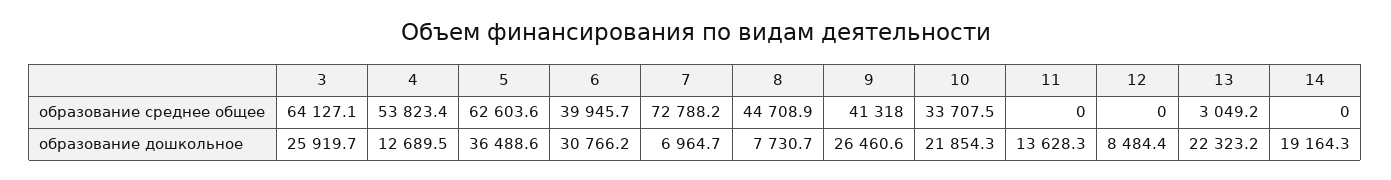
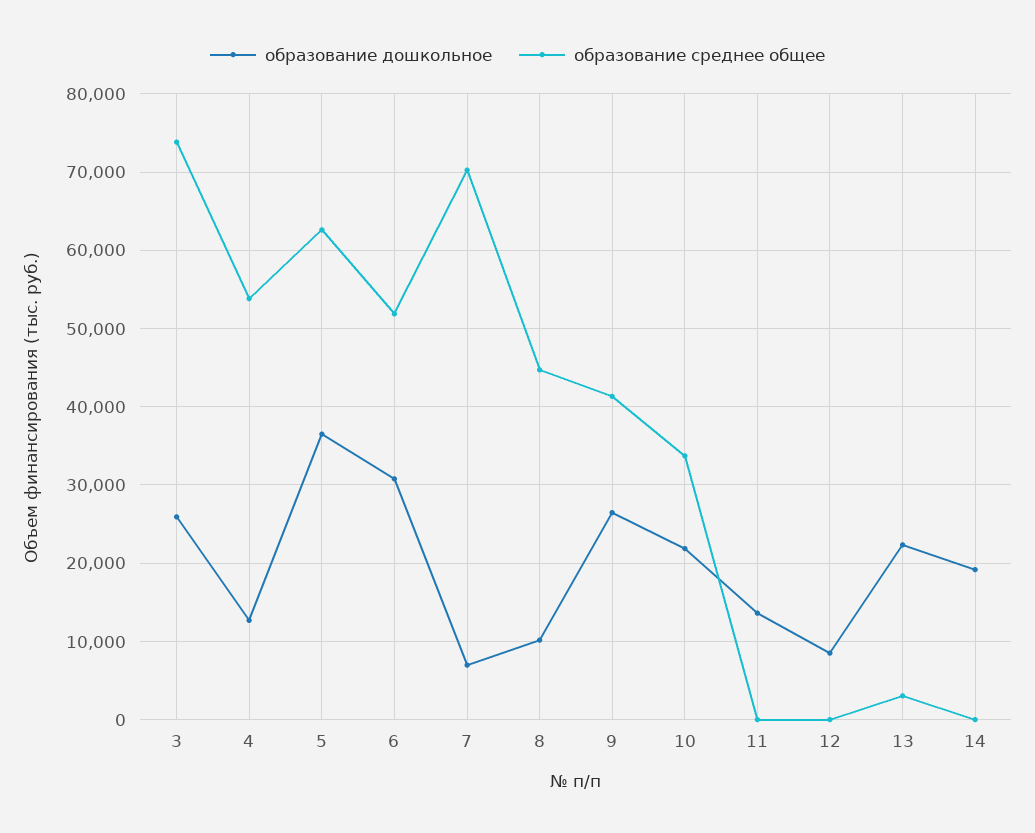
образование среднее общее, 3: 64127.1 -> 74000
образование среднее общее, 6: 39945.7 -> 52000
образование среднее общее, 7: 72788.2 -> 70000
образование дошкольное, 8: 7730.7 -> 10000

